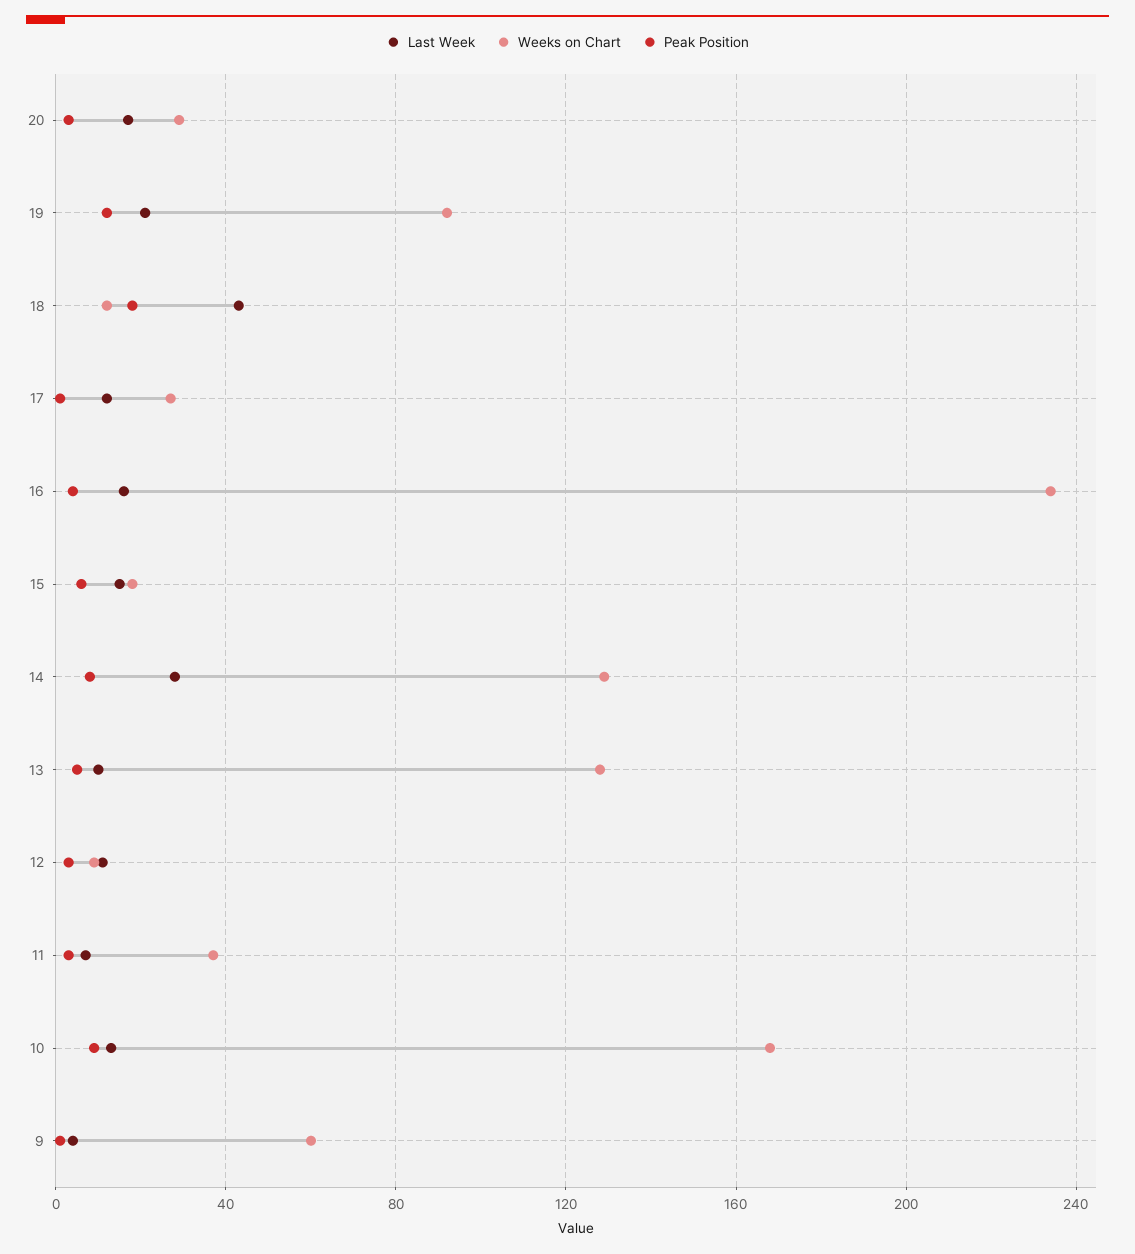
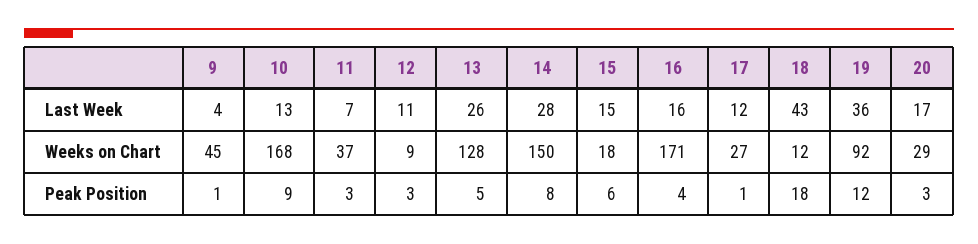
Last Week, 19: 20 -> 36
Weeks on Chart, 16: 235 -> 171
Weeks on Chart, 14: 130 -> 150
Last Week, 13: 10 -> 26
Weeks on Chart, 9: 60 -> 45

